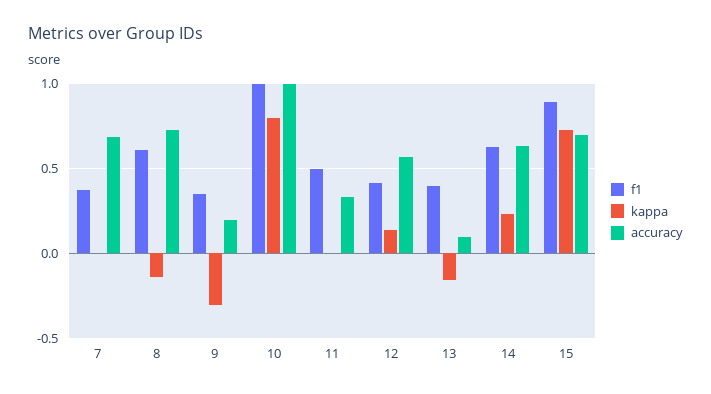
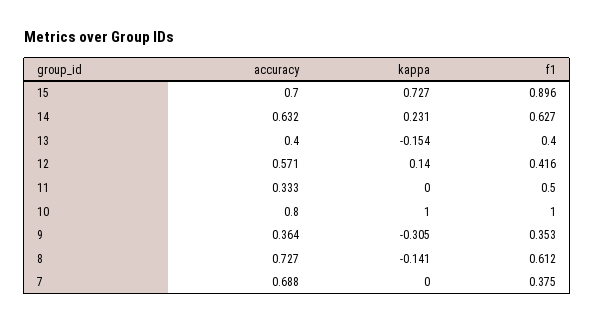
accuracy, 9: 0.2 -> 0.364
kappa, 10: 0.8 -> 1
accuracy, 10: 1 -> 0.8
accuracy, 13: 0.1 -> 0.4

